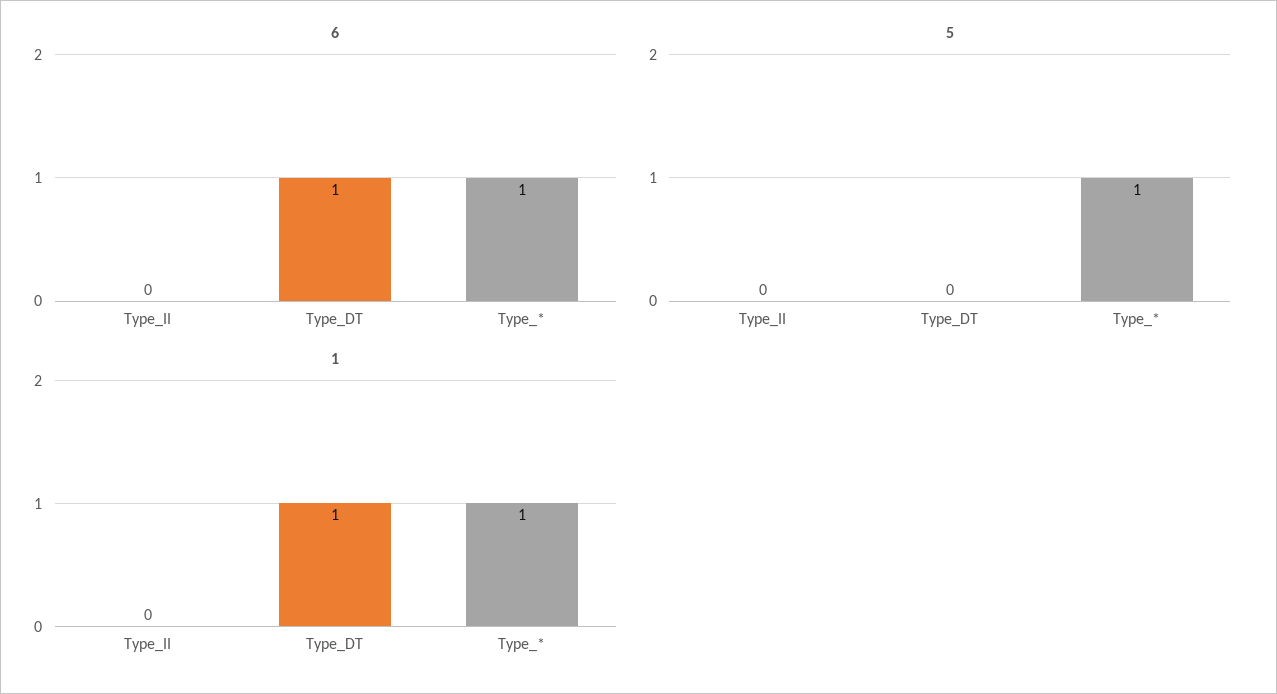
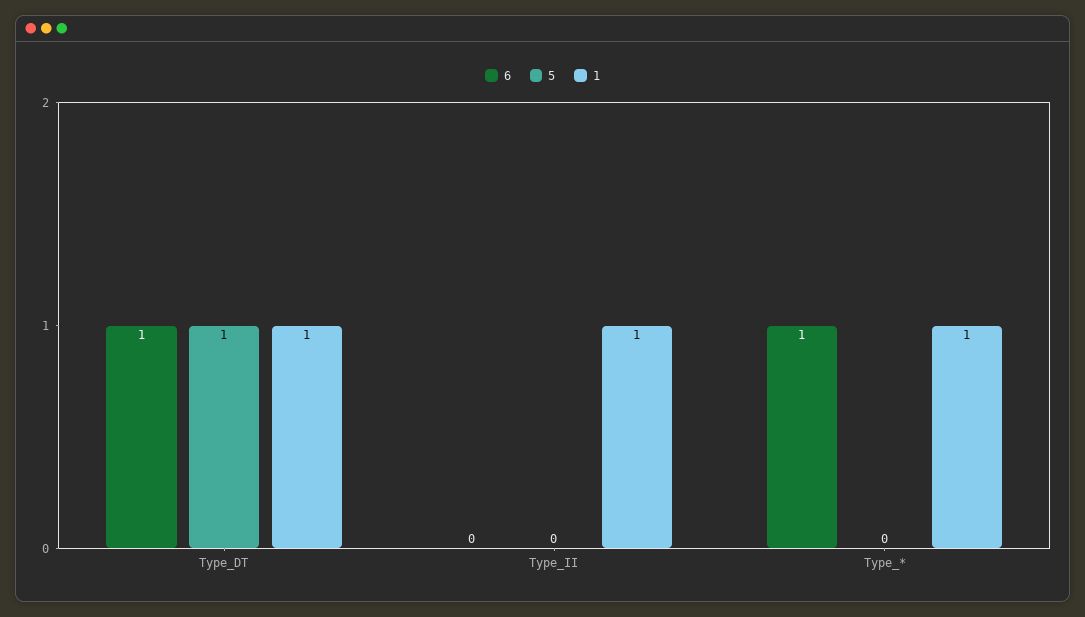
5, Type_DT: 0 -> 1
5, Type_*: 1 -> 0
1, Type_II: 0 -> 1

